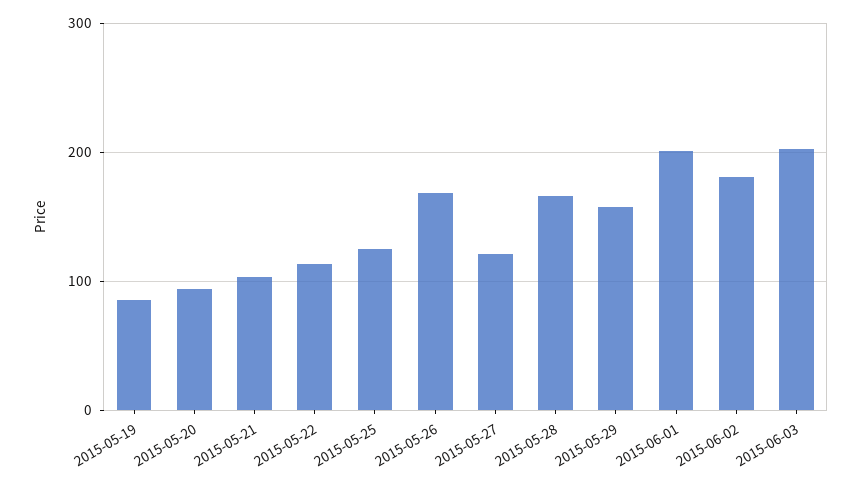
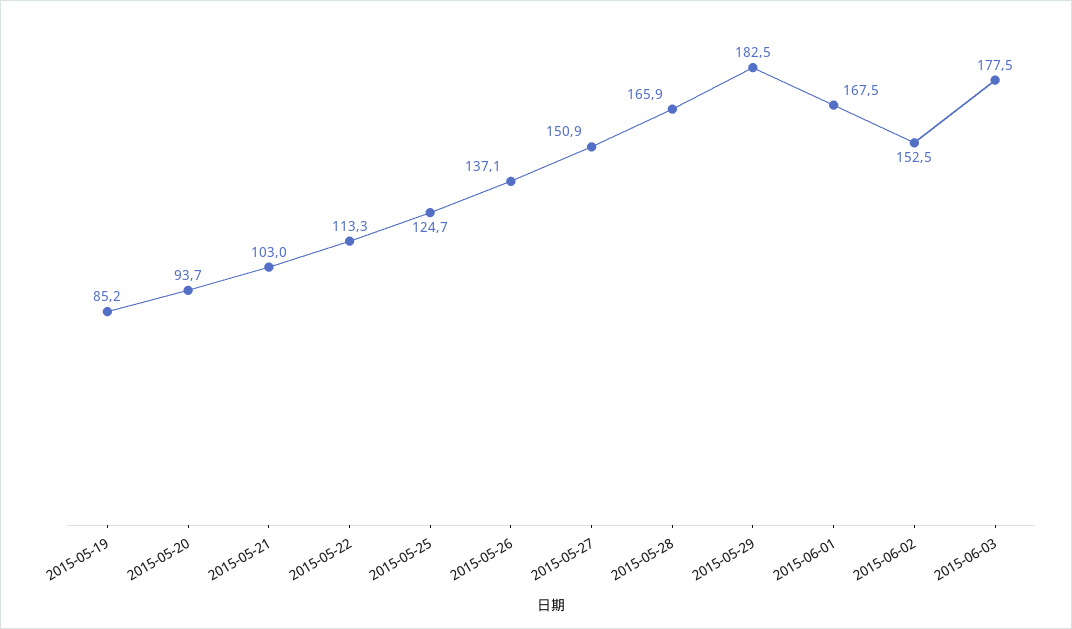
2015-05-26: 170 -> 137.1
2015-05-27: 120 -> 150.9
2015-05-29: 160 -> 182.5
2015-06-01: 200 -> 167.5
2015-06-02: 180 -> 152.5
2015-06-03: 200 -> 177.5

